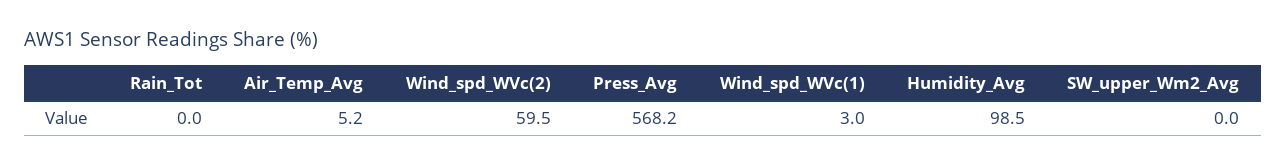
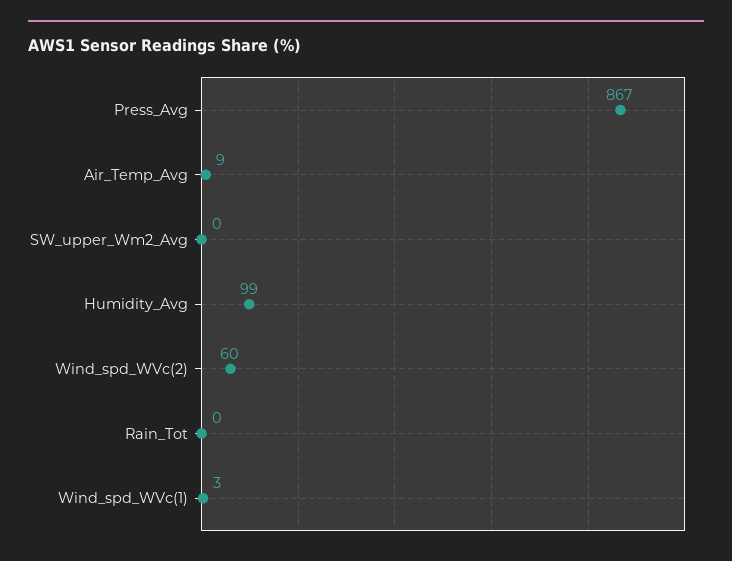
Air_Temp_Avg: 5.2 -> 9
Press_Avg: 568.2 -> 867

